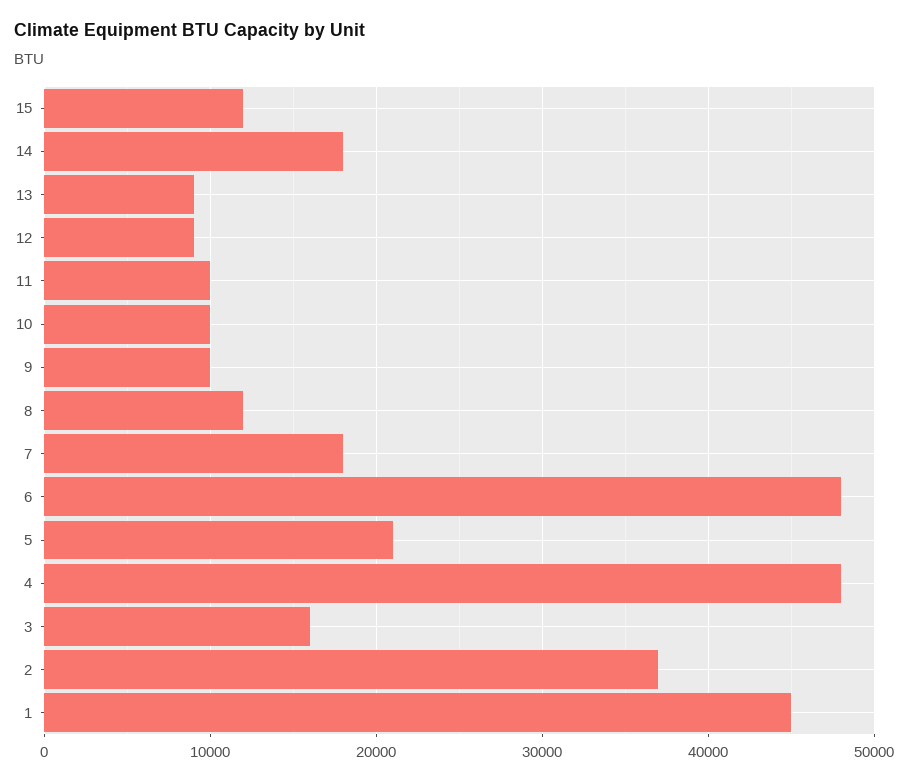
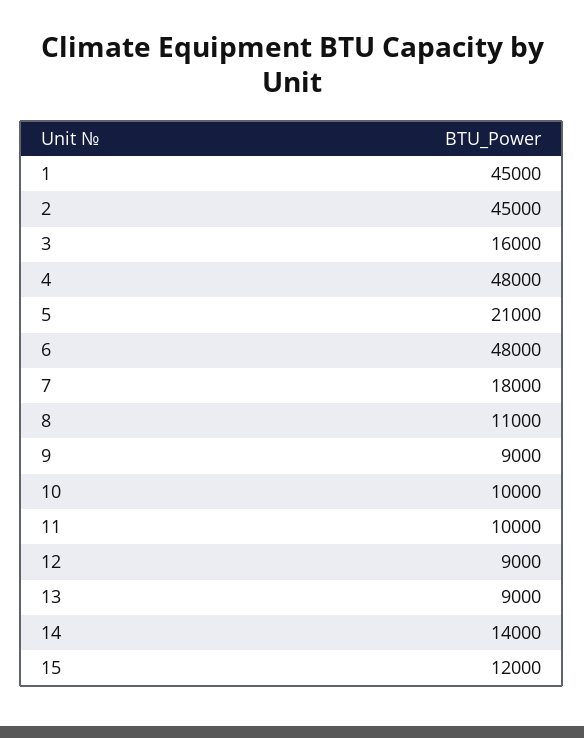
14: 18000 -> 14000
9: 10000 -> 9000
8: 12000 -> 11000
2: 37000 -> 45000

